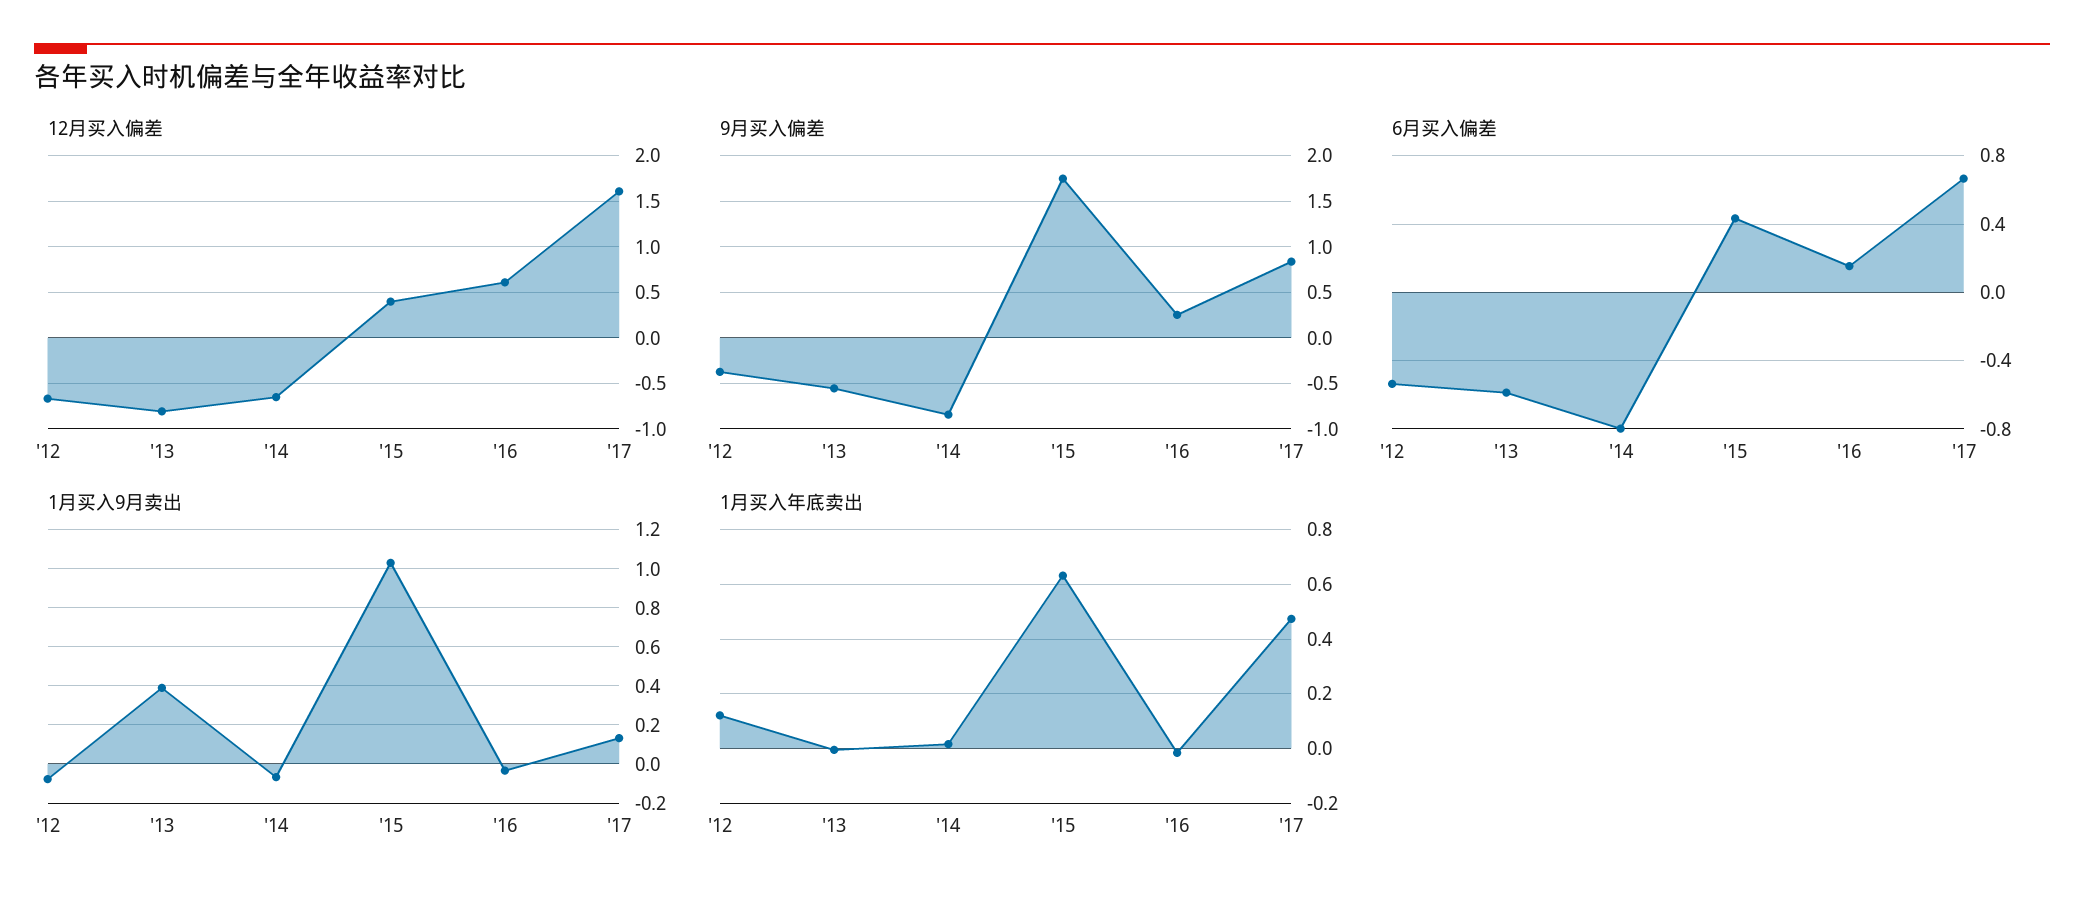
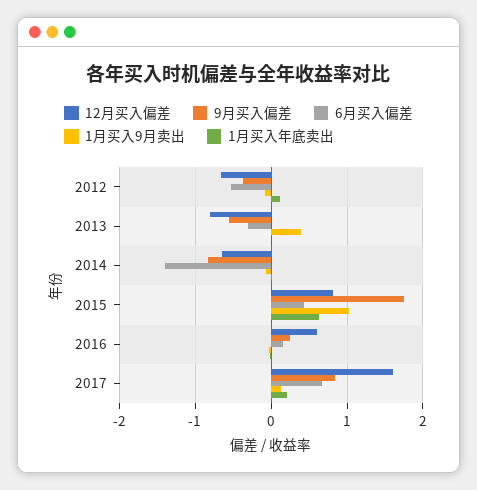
12月买入偏差, '15: 0.4 -> 0.8
6月买入偏差, '13: -0.6 -> -0.3
6月买入偏差, '14: -0.8 -> -1.4
1月买入年底卖出, '17: 0.475 -> 0.2

